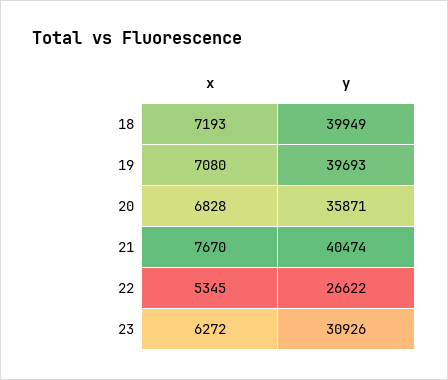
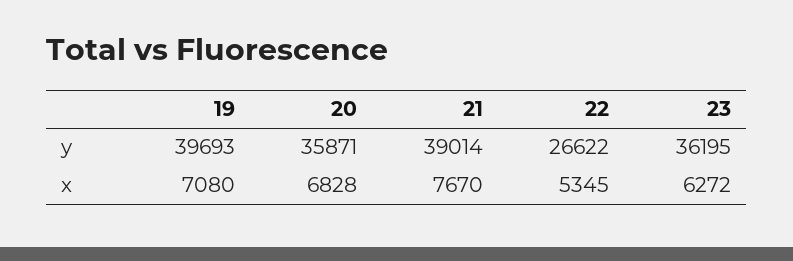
x, 18: 7193 -> none
y, 18: 39949 -> none
y, 21: 40474 -> 39014
y, 23: 30926 -> 36195

